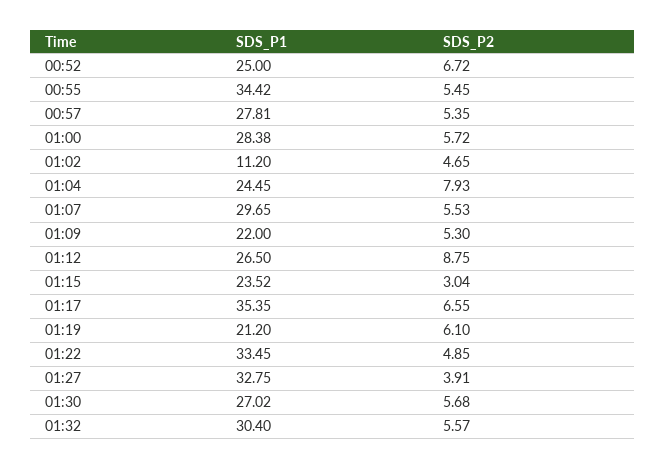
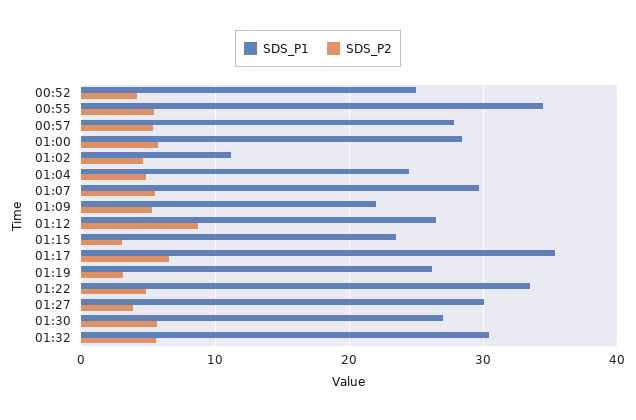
SDS_P2, 00:52: 6.72 -> 4
SDS_P2, 01:04: 7.93 -> 5
SDS_P1, 01:19: 21.2 -> 26
SDS_P2, 01:19: 6.1 -> 3
SDS_P1, 01:27: 32.75 -> 30

